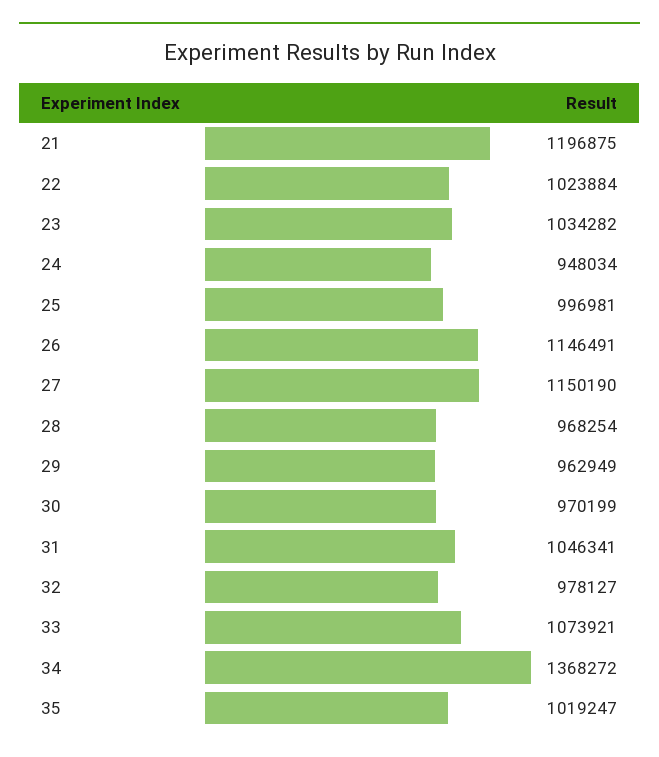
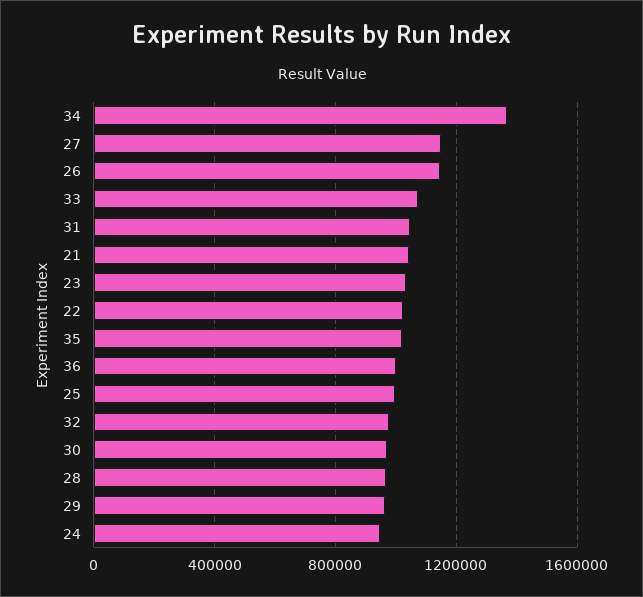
21: 1196875 -> 1050000
36: none -> 1000000

